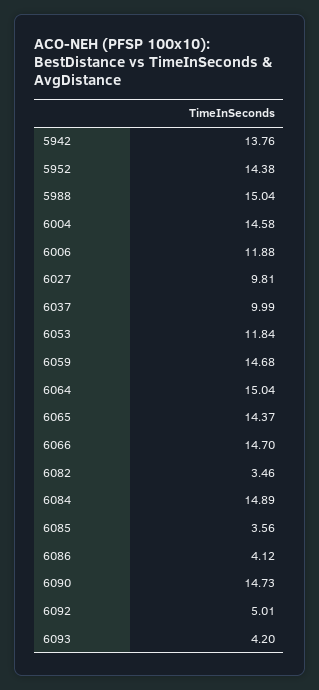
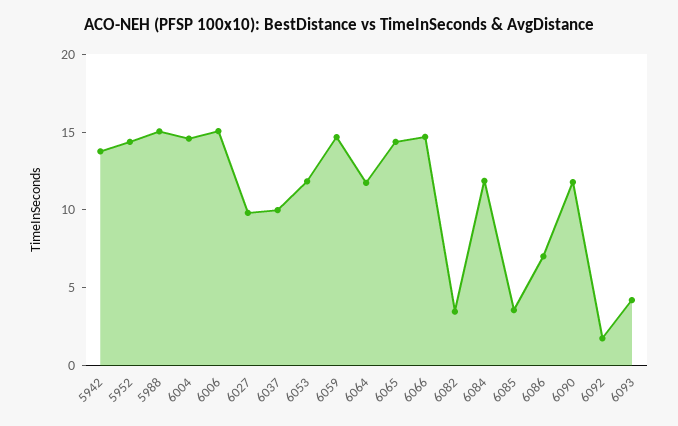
6006: 11.88 -> 15
6064: 15.04 -> 12
6084: 14.89 -> 12
6086: 4.12 -> 7
6090: 14.73 -> 12
6092: 5.01 -> 2

